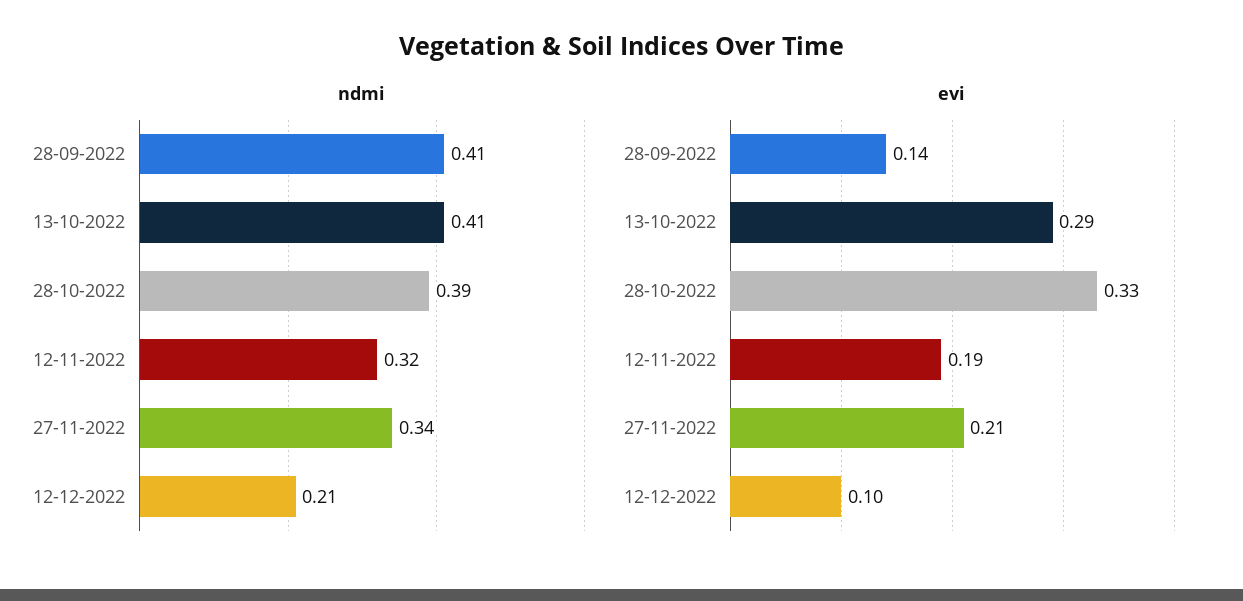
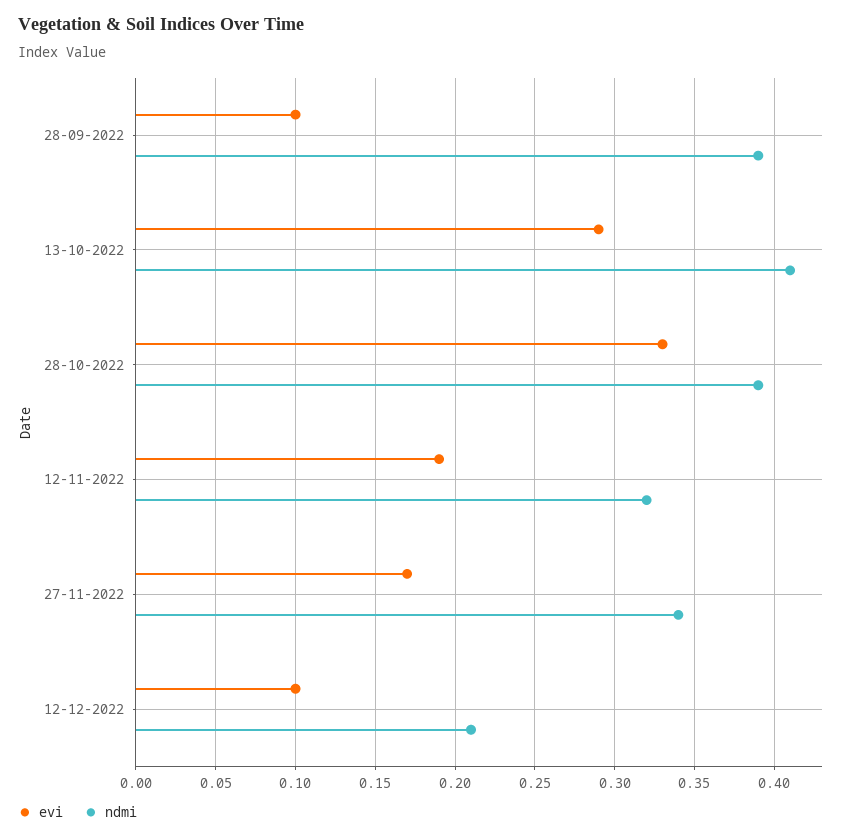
ndmi, 28-09-2022: 0.41 -> 0.39
evi, 28-09-2022: 0.14 -> 0.1
evi, 27-11-2022: 0.21 -> 0.17

